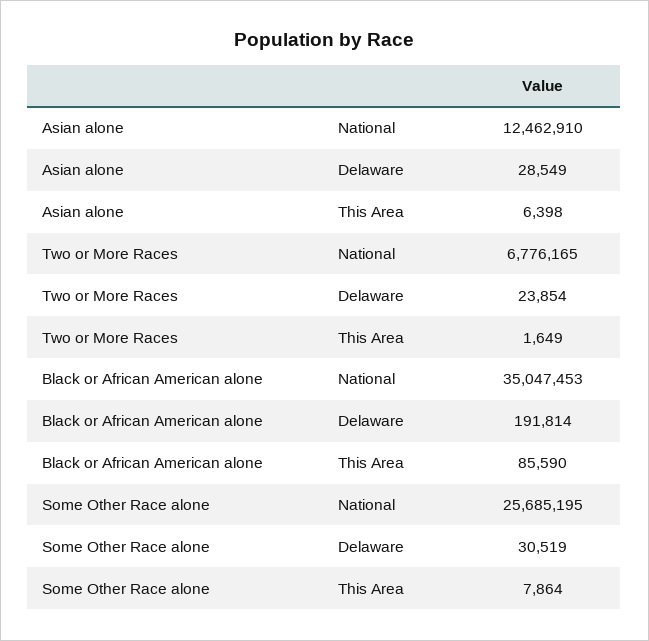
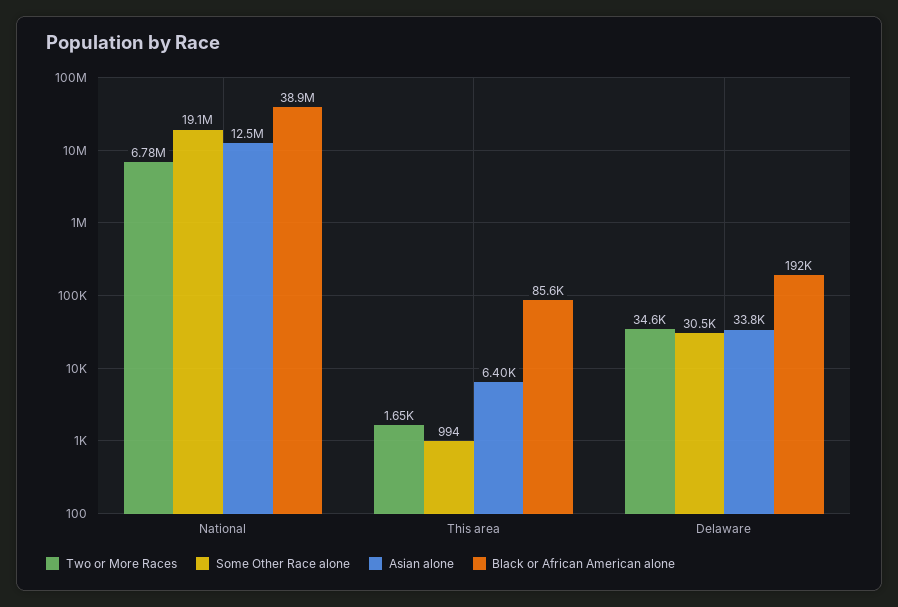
Asian alone, Delaware: 28549 -> 33800
Two or More Races, Delaware: 23854 -> 34600
Black or African American alone, National: 35047453 -> 38900000
Some Other Race alone, National: 25685195 -> 19100000
Some Other Race alone, This Area: 7864 -> 994

